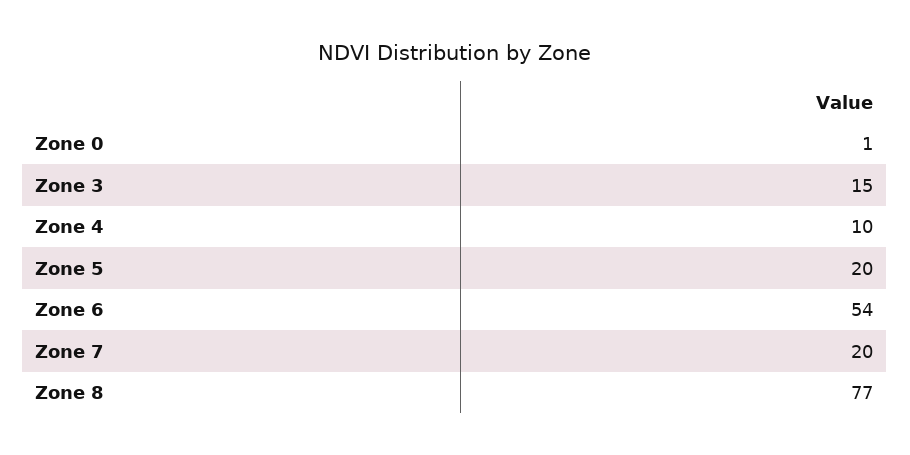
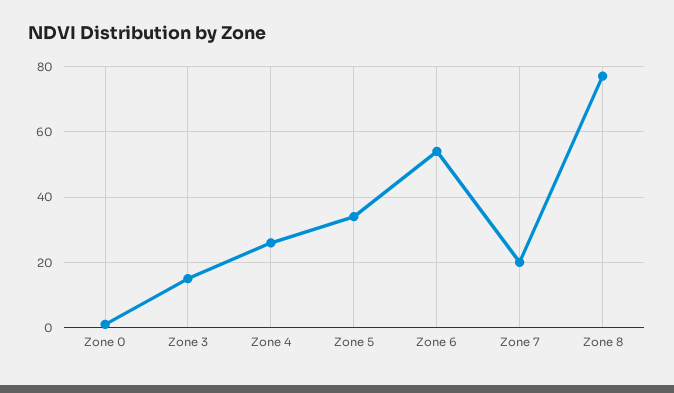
Zone 4: 10 -> 25
Zone 5: 20 -> 35

